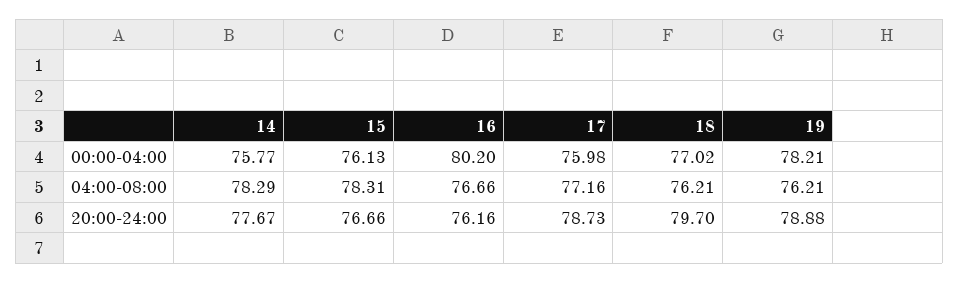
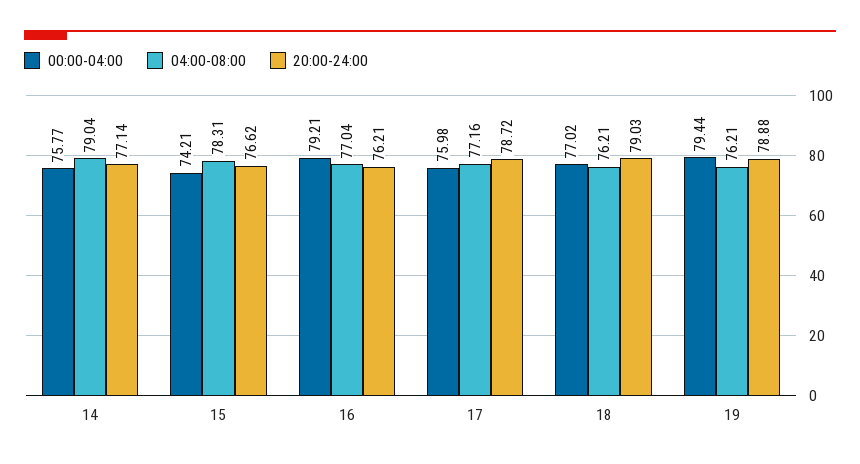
00:00-04:00, 15: 76.13 -> 74.21
00:00-04:00, 16: 80.2 -> 79.21
00:00-04:00, 19: 78.21 -> 79.44
04:00-08:00, 14: 78.29 -> 79.04
04:00-08:00, 16: 76.66 -> 77.04
20:00-24:00, 14: 77.67 -> 77.14
20:00-24:00, 15: 76.66 -> 76.62
20:00-24:00, 16: 76.16 -> 76.21
20:00-24:00, 17: 78.73 -> 78.72
20:00-24:00, 18: 79.7 -> 79.03

